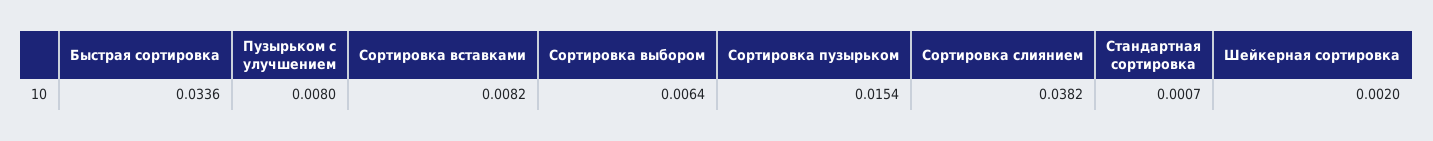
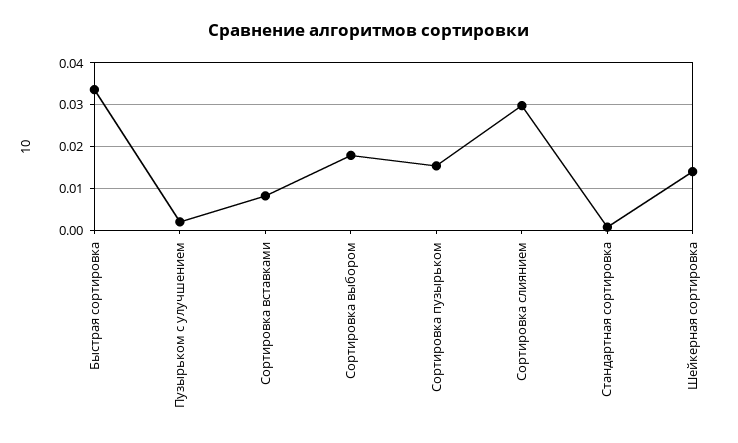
Пузырьком с улучшением: 0.008 -> 0.002
Сортировка выбором: 0.0064 -> 0.018
Сортировка слиянием: 0.0382 -> 0.03
Шейкерная сортировка: 0.002 -> 0.014

